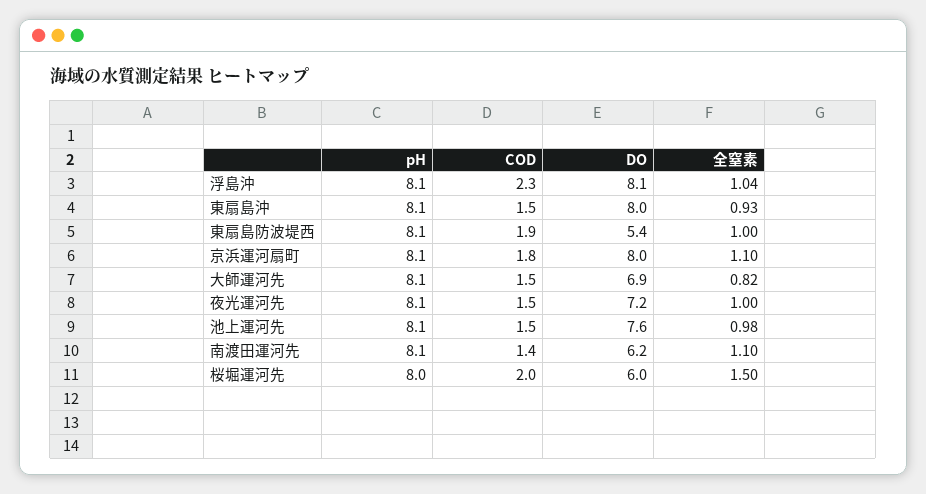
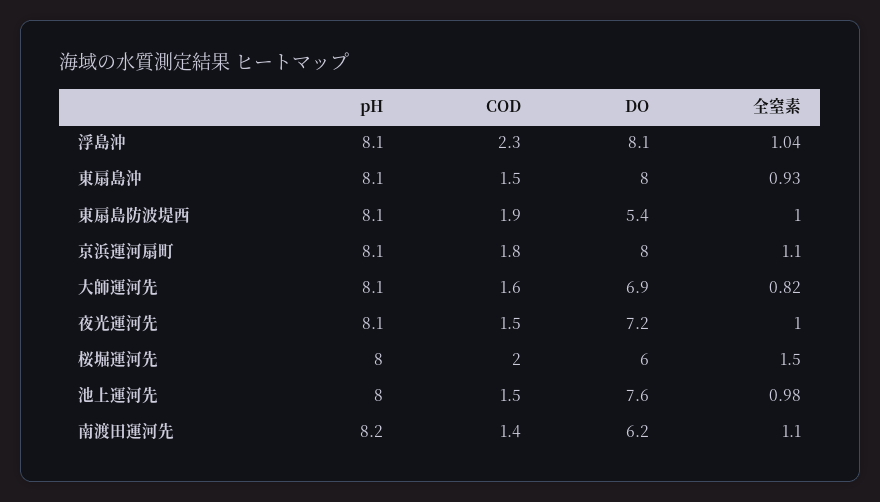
COD, 大師運河先: 1.5 -> 1.6
pH, 池上運河先: 8.1 -> 8
pH, 南渡田運河先: 8.1 -> 8.2

